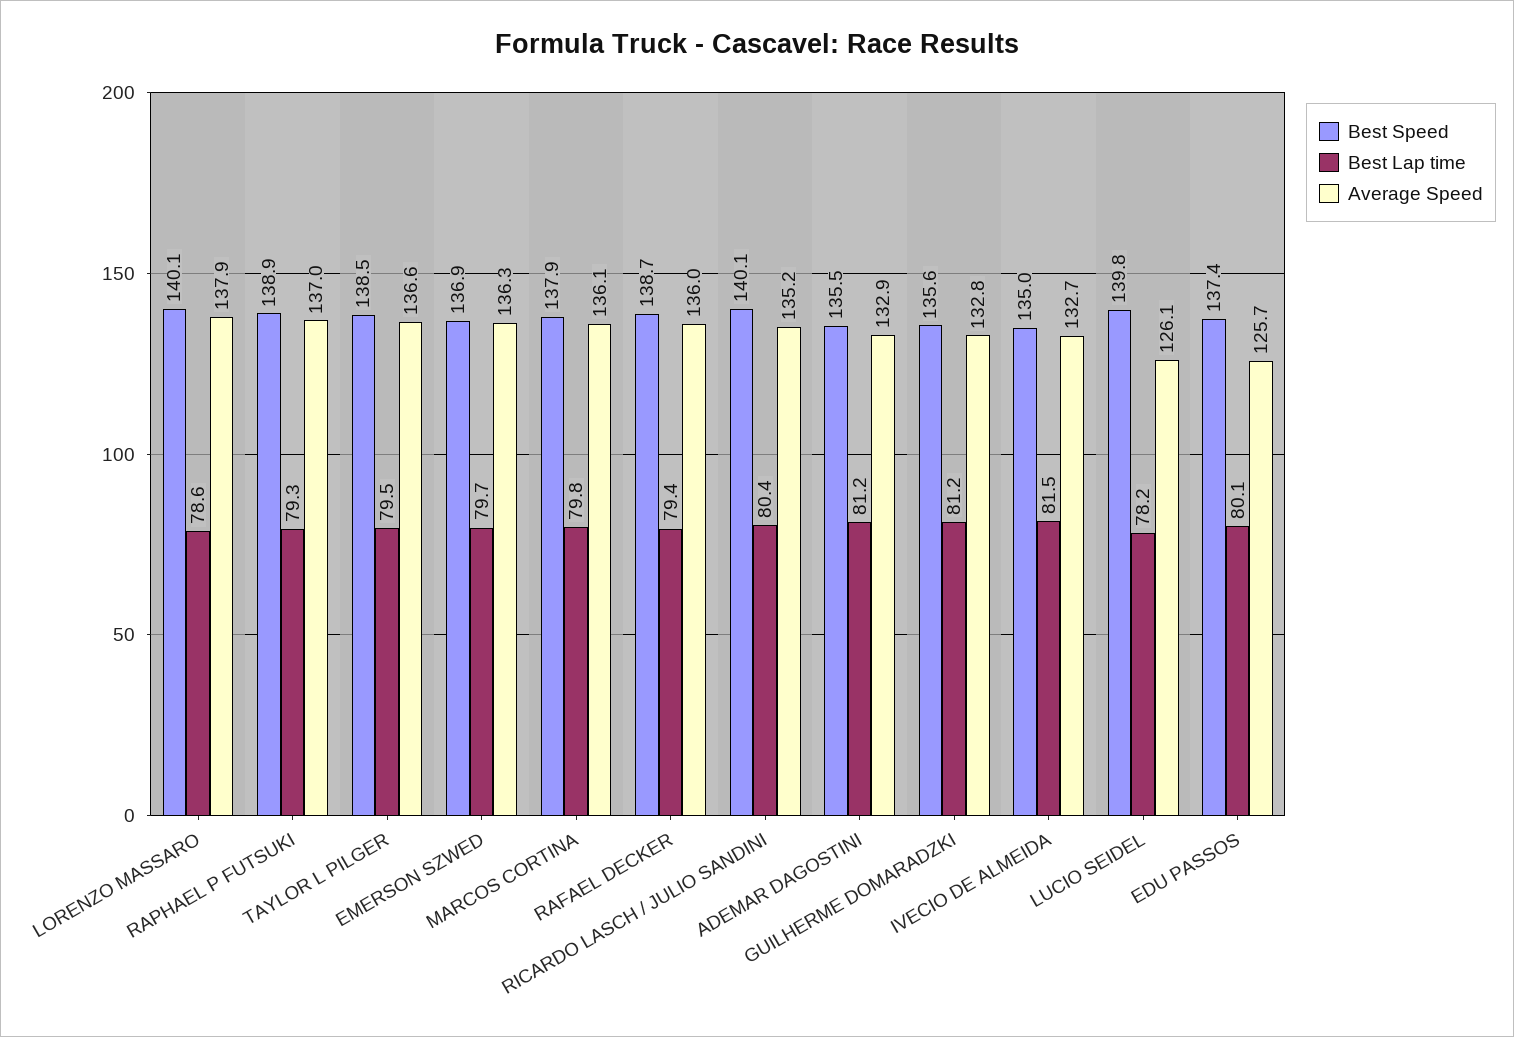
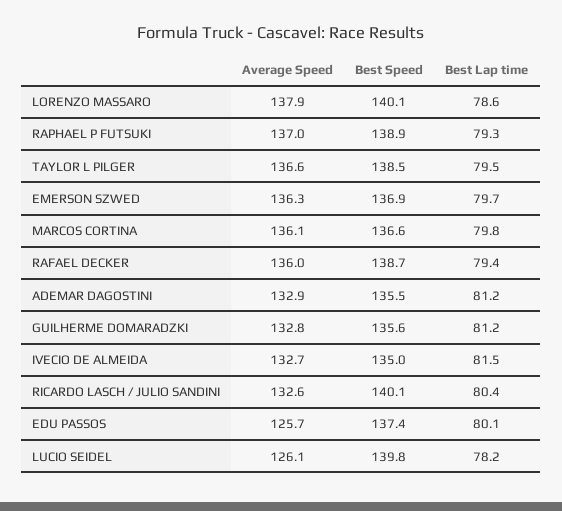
Best Speed, MARCOS CORTINA: 137.9 -> 136.6
Average Speed, RICARDO LASCH / JULIO SANDINI: 135.2 -> 132.6

